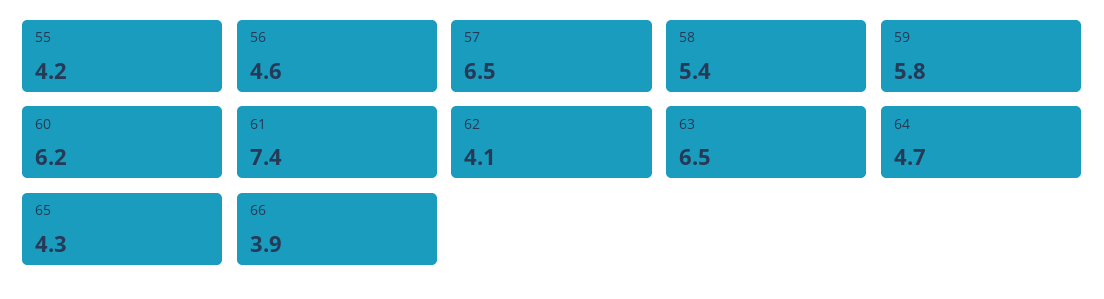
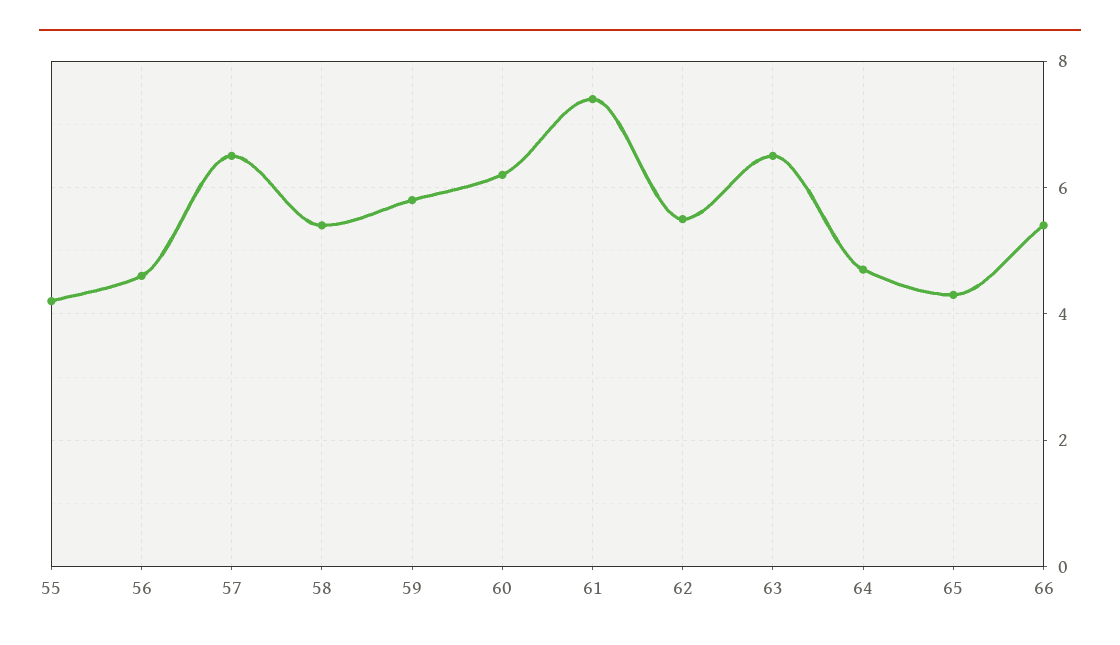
62: 4.1 -> 5.5
66: 3.9 -> 5.5

